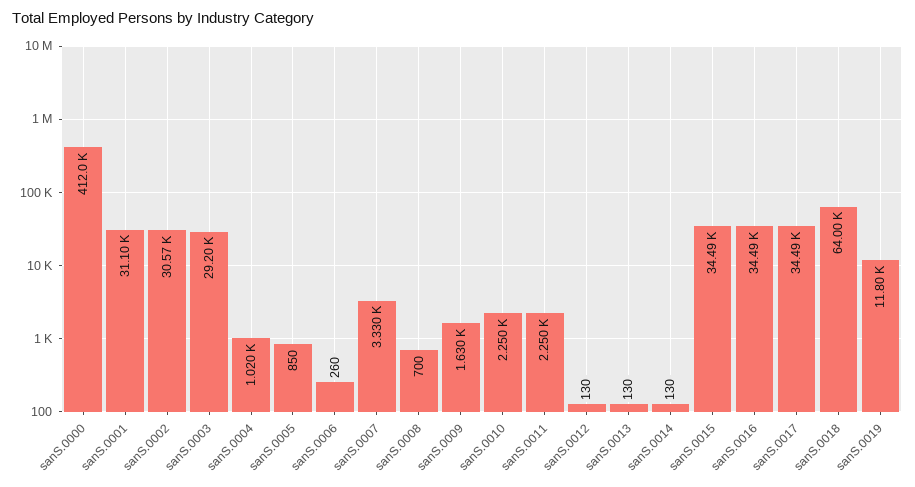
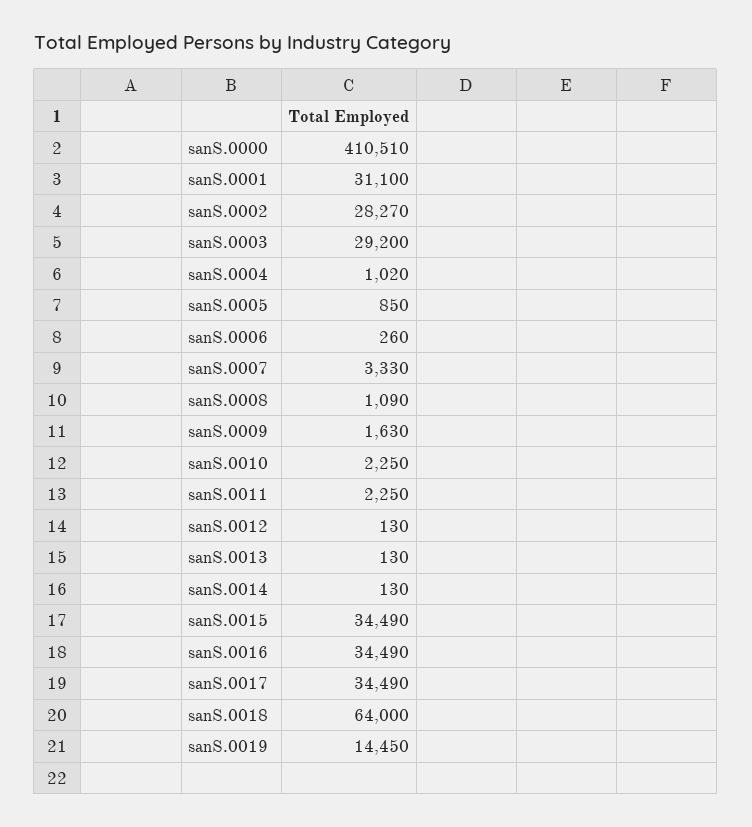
sanS.0000: 412000 -> 410510
sanS.0002: 30570 -> 28270
sanS.0008: 700 -> 1090
sanS.0019: 11800 -> 14450

